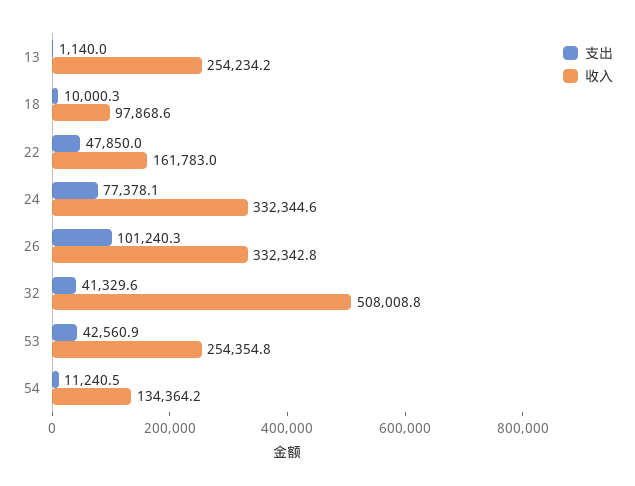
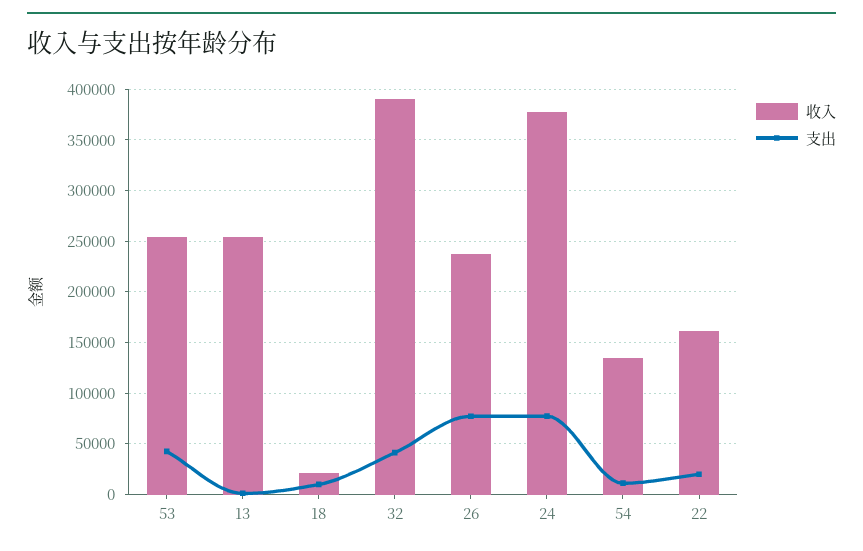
收入, 18: 97868.6 -> 20000
支出, 22: 47850 -> 20000
收入, 24: 332344.6 -> 380000
支出, 26: 101240.3 -> 80000
收入, 26: 332342.8 -> 240000
收入, 32: 508008.8 -> 390000

